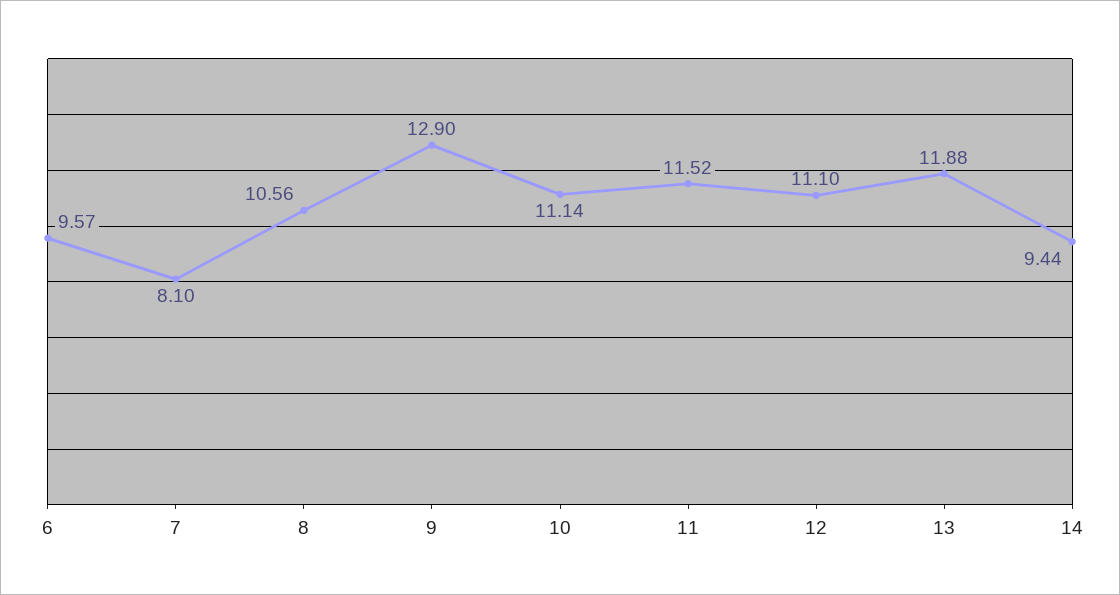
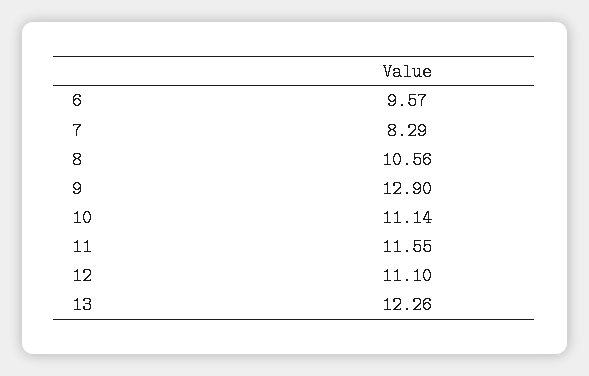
7: 8.1 -> 8.29
11: 11.52 -> 11.55
13: 11.88 -> 12.26
14: 9.44 -> none

